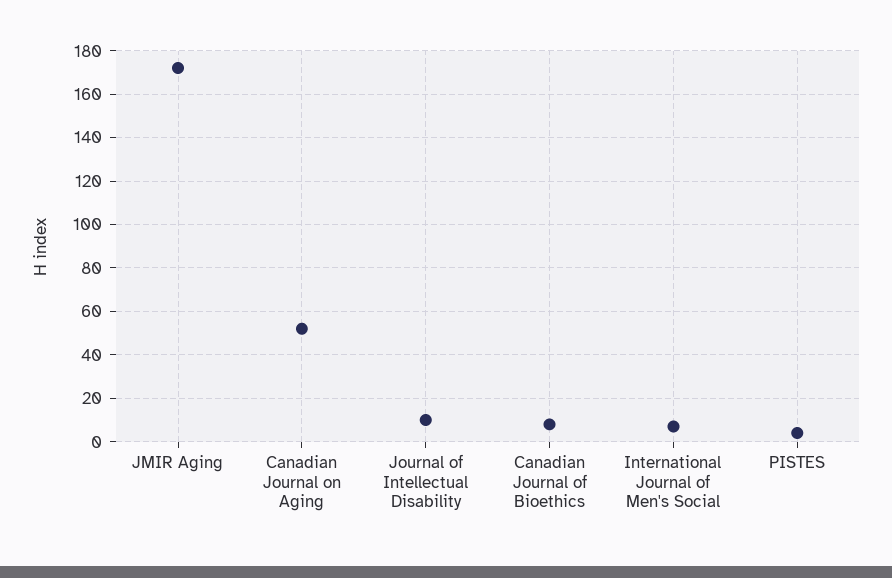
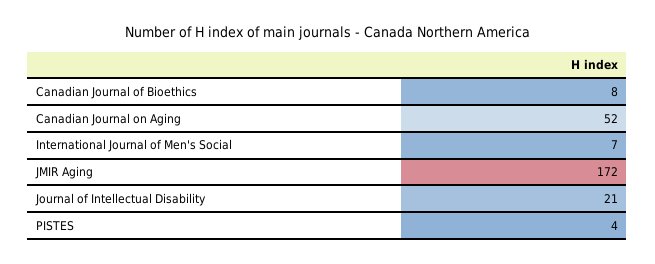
Journal of Intellectual Disability: 10 -> 21

